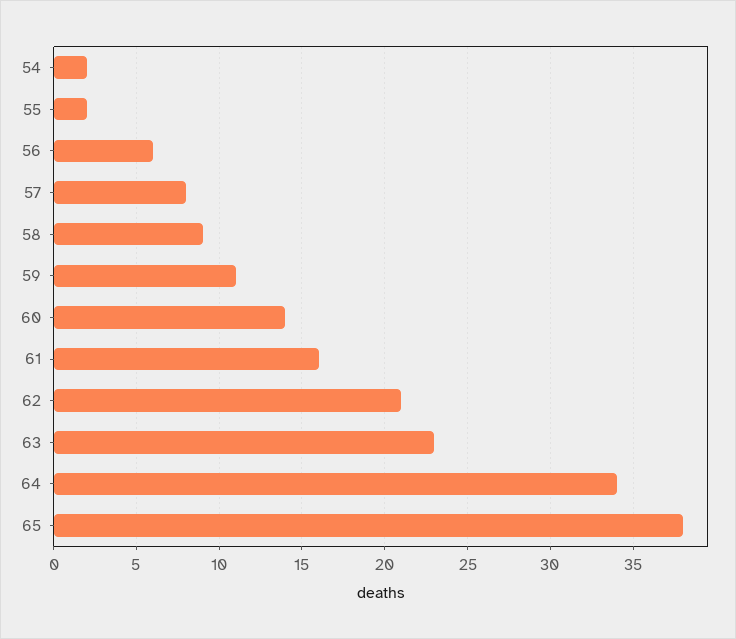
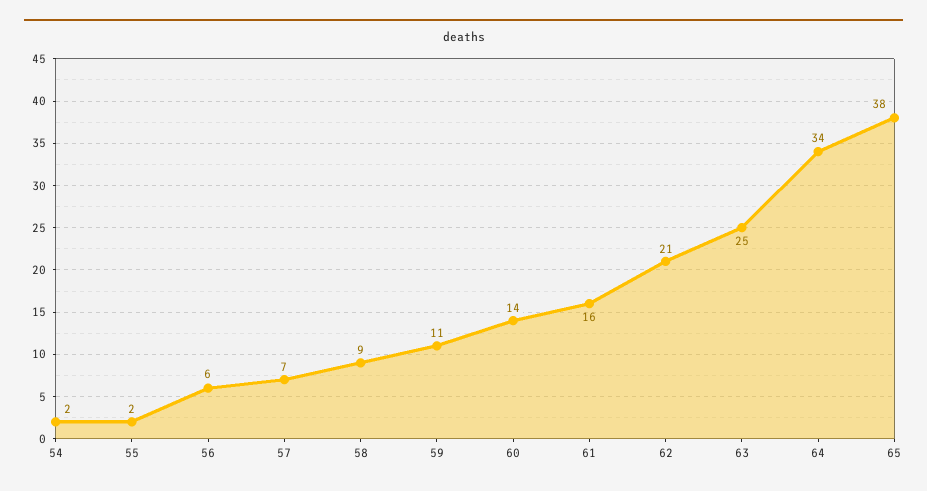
57: 8 -> 7
63: 23 -> 25

